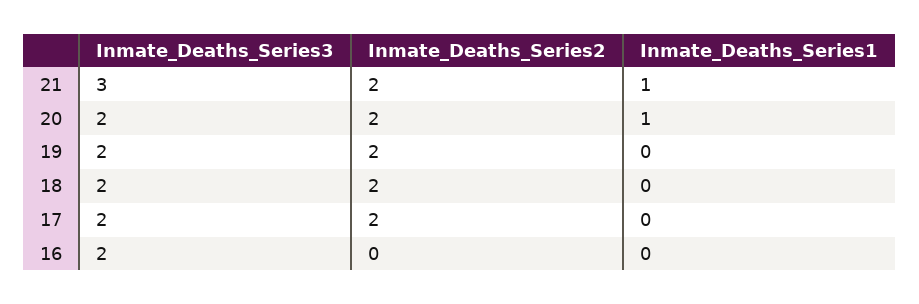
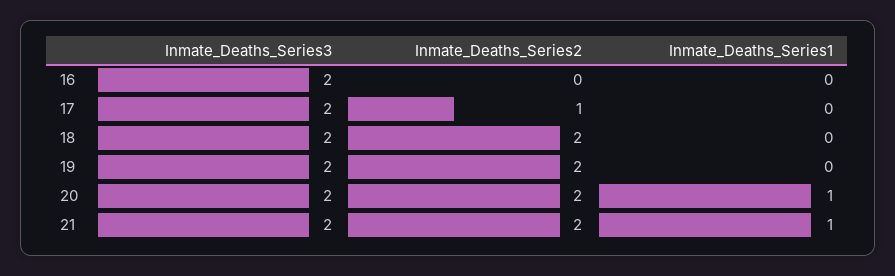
Inmate_Deaths_Series3, 21: 3 -> 2
Inmate_Deaths_Series2, 17: 2 -> 1

